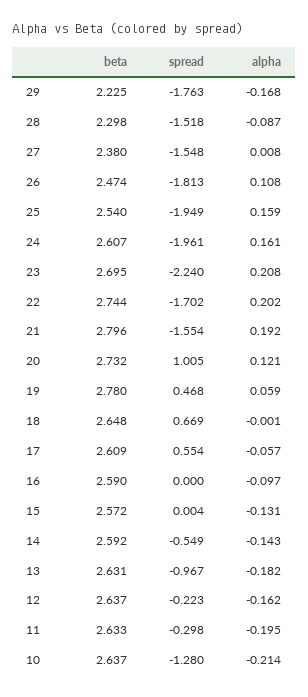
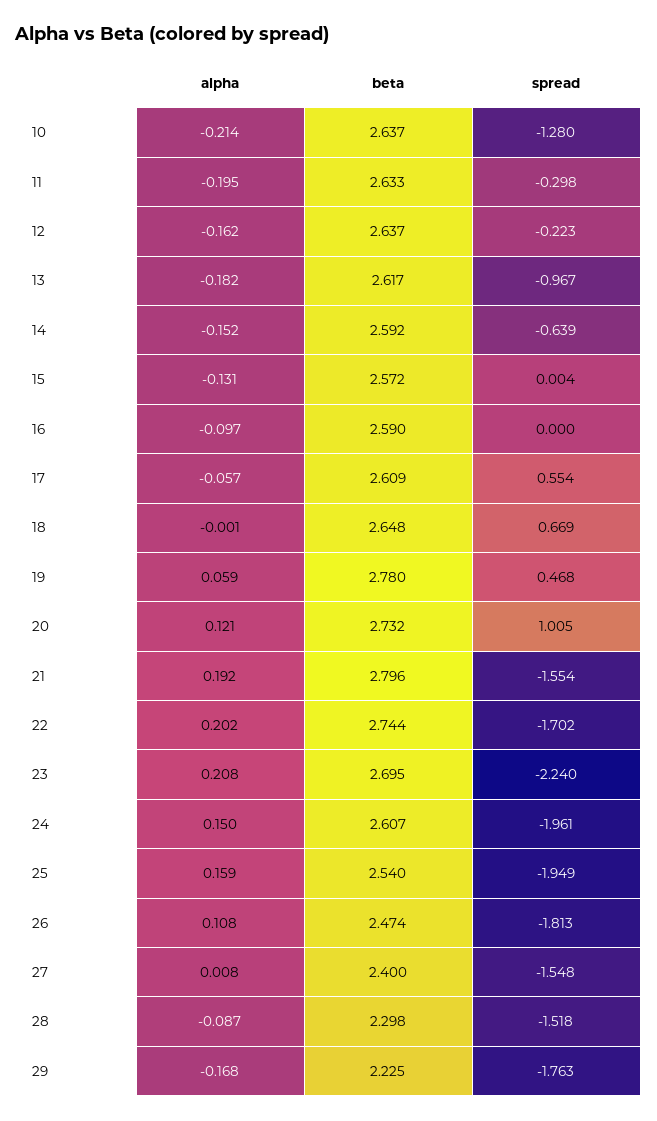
beta, 27: 2.38 -> 2.4
alpha, 24: 0.161 -> 0.15
spread, 14: -0.549 -> -0.639
alpha, 14: -0.143 -> -0.152
beta, 13: 2.631 -> 2.617

